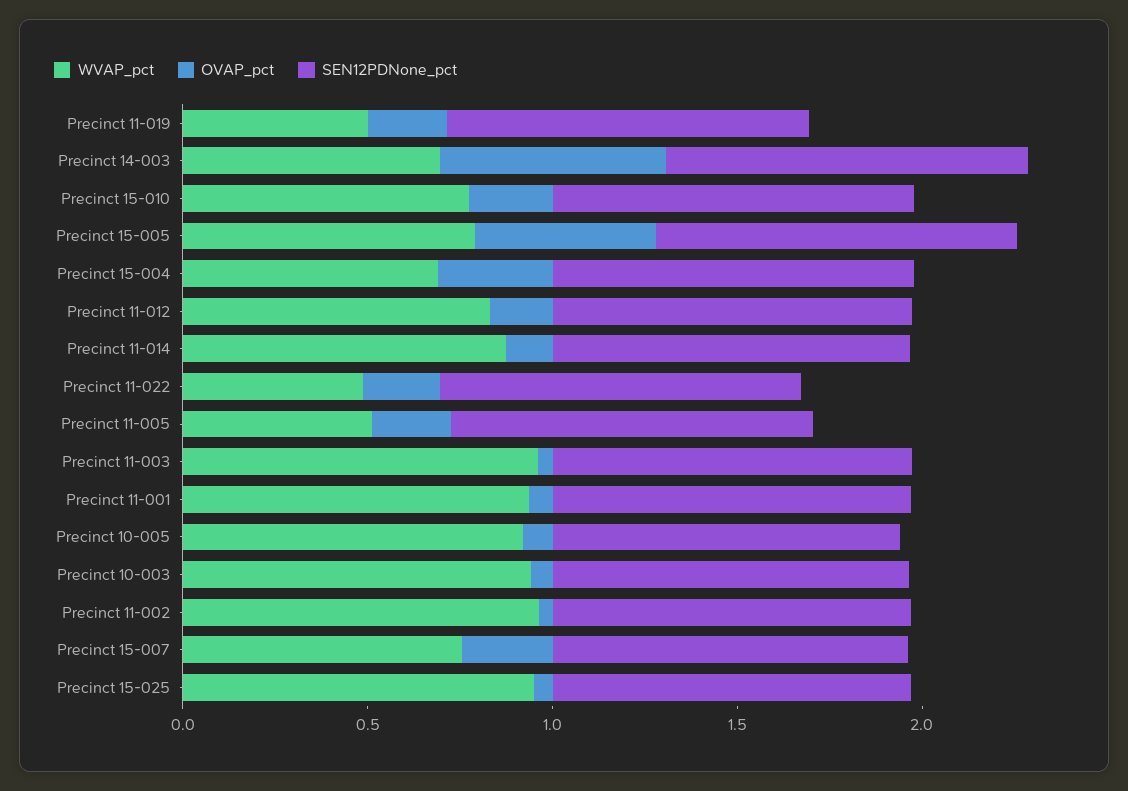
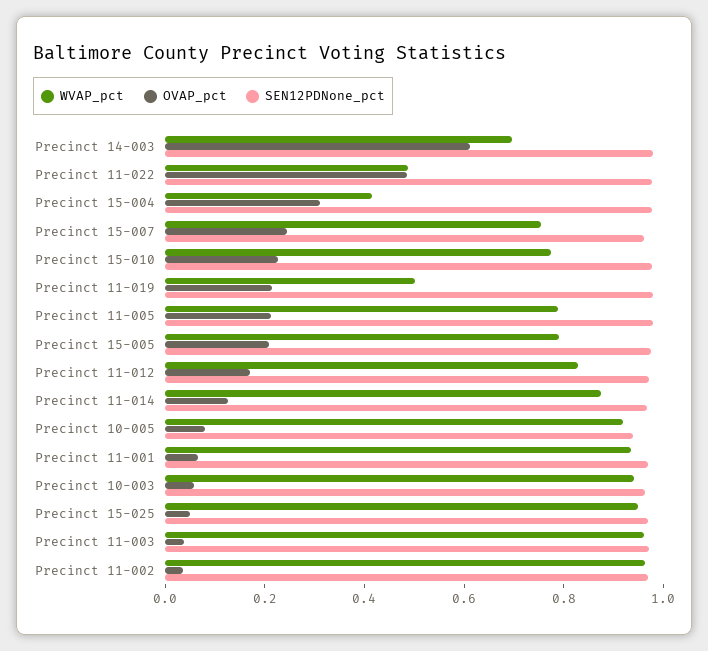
OVAP_pct, Precinct 15-005: 0.5 -> 0.2
WVAP_pct, Precinct 15-004: 0.7 -> 0.4
OVAP_pct, Precinct 11-022: 0.2 -> 0.5
WVAP_pct, Precinct 11-005: 0.5 -> 0.8

